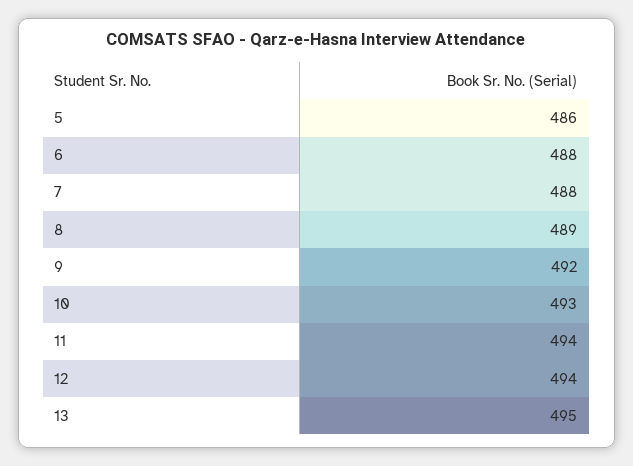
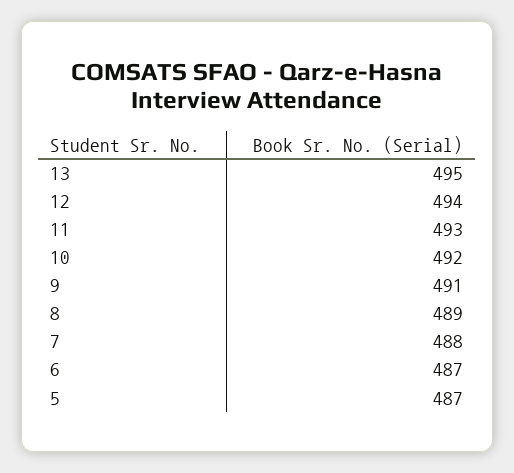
5: 486 -> 487
6: 488 -> 487
9: 492 -> 491
10: 493 -> 492
11: 494 -> 493

